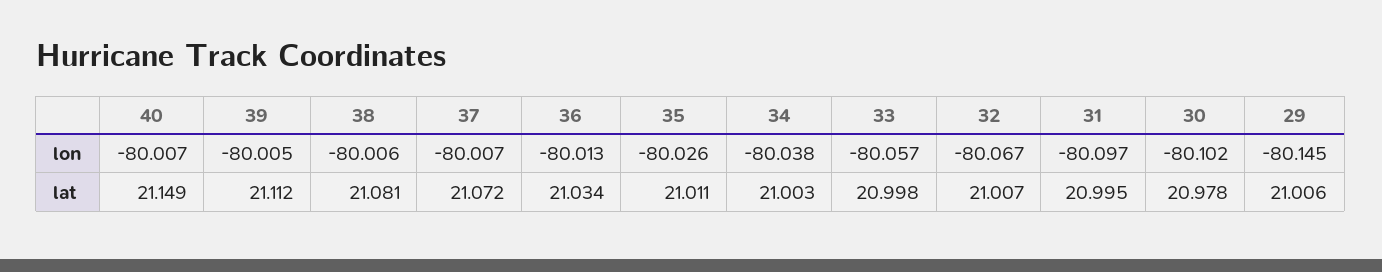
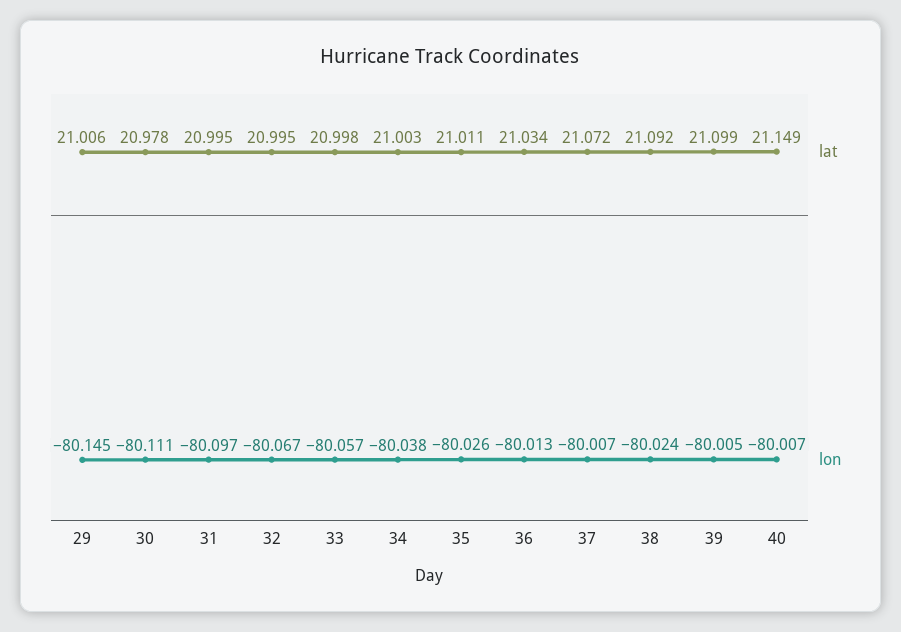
lon, 38: -80.006 -> -80.024
lon, 30: -80.102 -> -80.111
lat, 39: 21.112 -> 21.099
lat, 38: 21.081 -> 21.092
lat, 32: 21.007 -> 20.995

